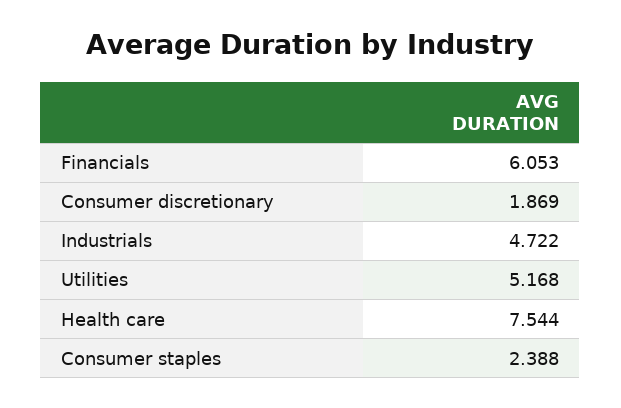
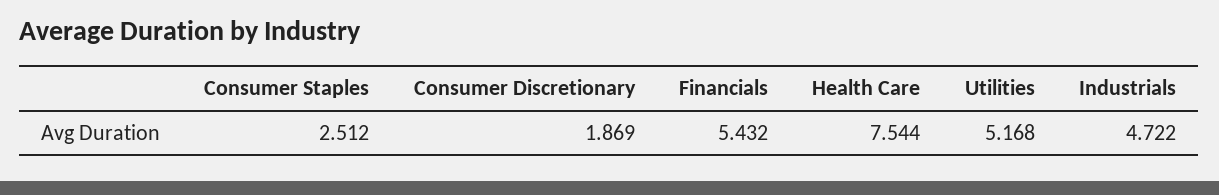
Financials: 6.053 -> 5.432
Consumer staples: 2.388 -> 2.512

